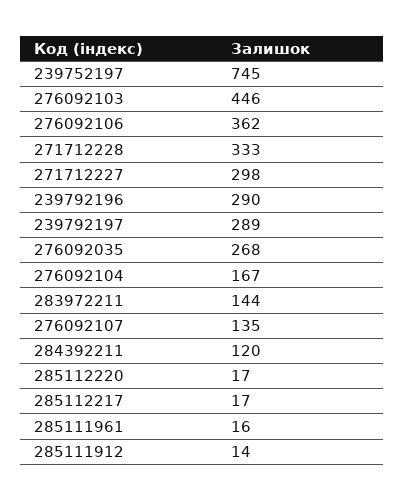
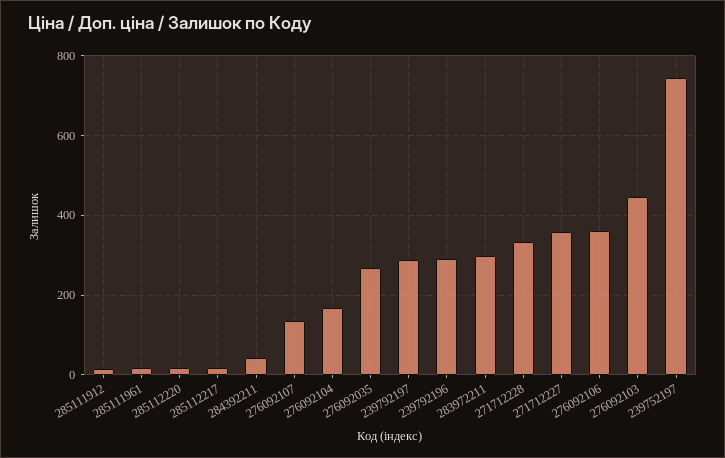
271712227: 298 -> 360
283972211: 144 -> 300
284392211: 120 -> 40

